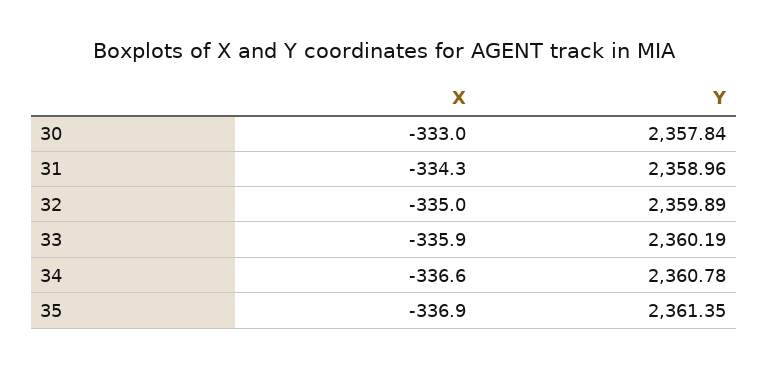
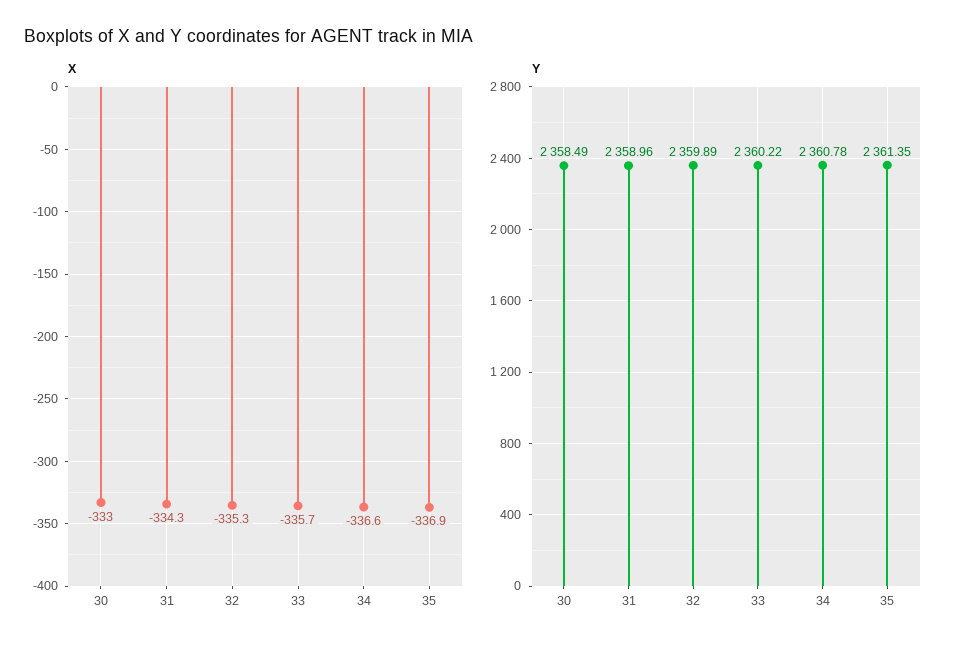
Y, 30: 2357.84 -> 2358.49
X, 32: -335 -> -335.3
X, 33: -335.9 -> -335.7
Y, 33: 2360.19 -> 2360.22

